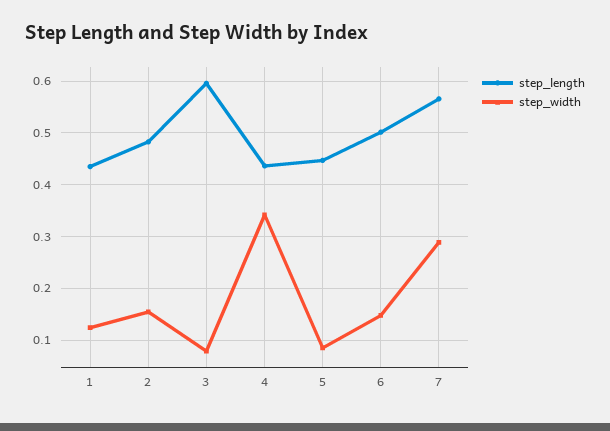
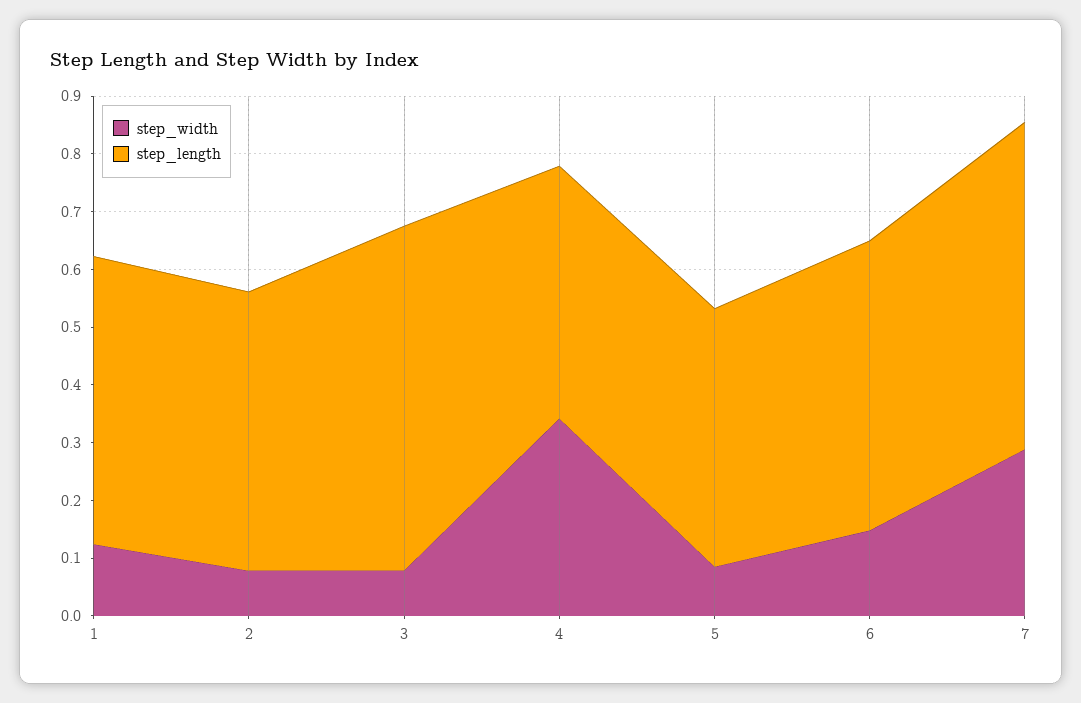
step_length, 1: 0.44 -> 0.5
step_width, 2: 0.16 -> 0.08

